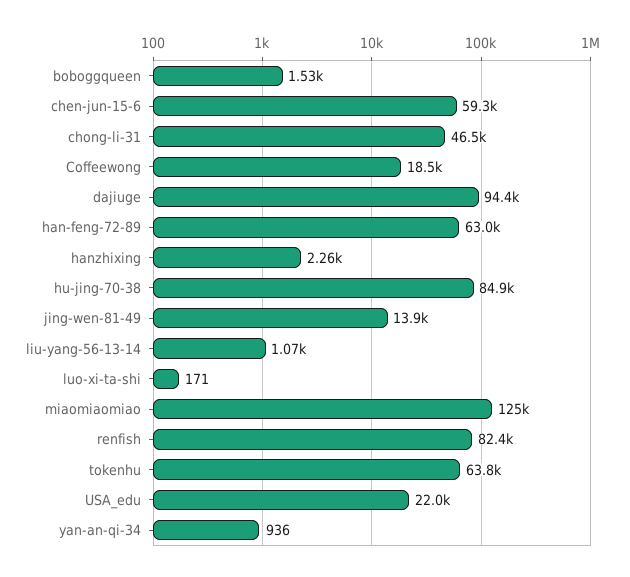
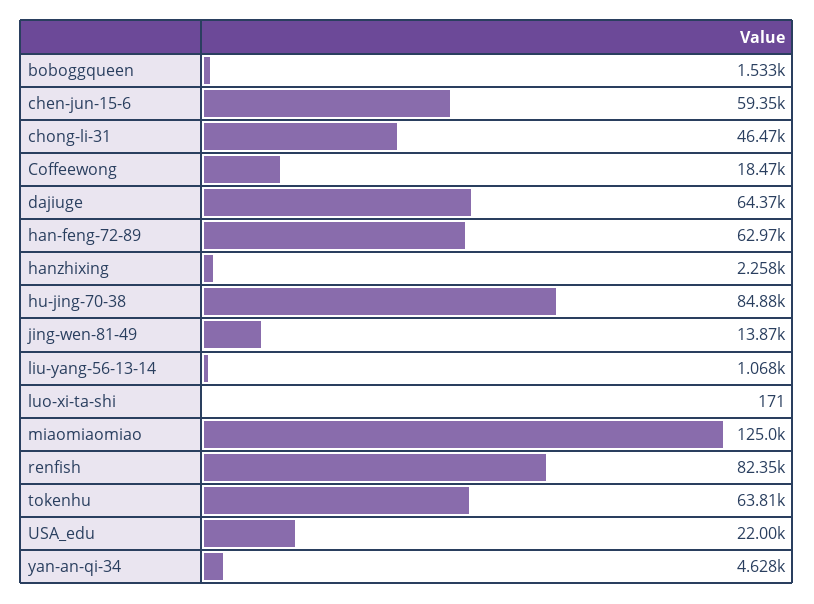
dajiuge: 94400 -> 64370
yan-an-qi-34: 936 -> 4628

